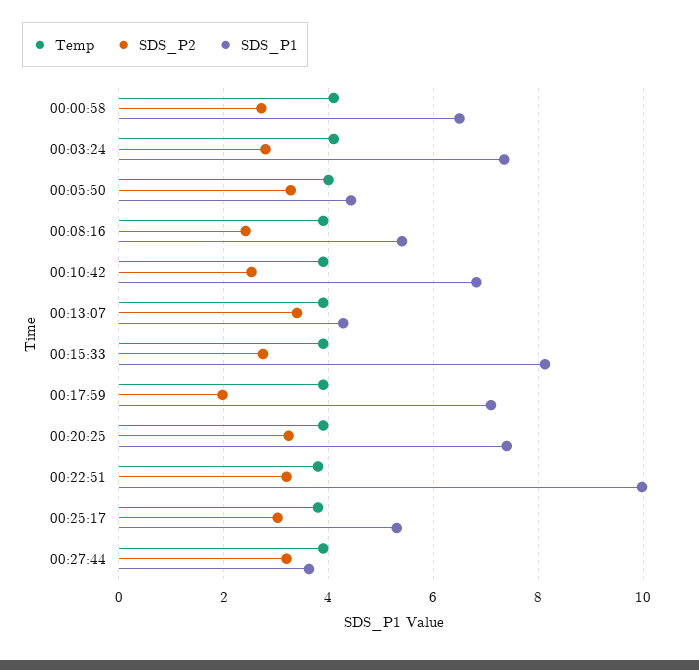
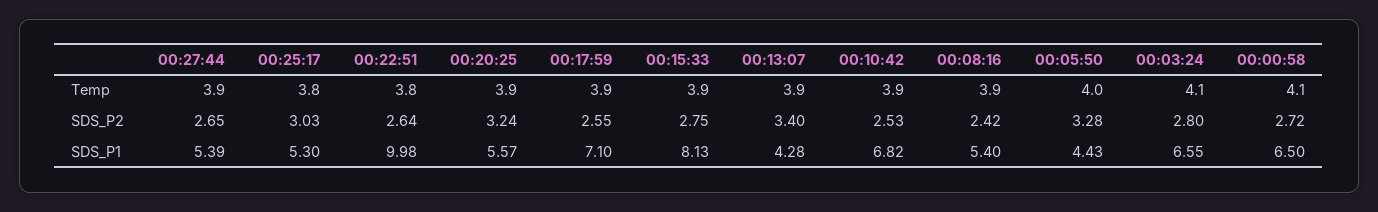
SDS_P1, 00:03:24: 7.4 -> 6.55
SDS_P2, 00:17:59: 2 -> 2.55
SDS_P1, 00:20:25: 7.4 -> 5.57
SDS_P2, 00:22:51: 3.2 -> 2.64
SDS_P2, 00:27:44: 3.2 -> 2.65
SDS_P1, 00:27:44: 3.6 -> 5.39

